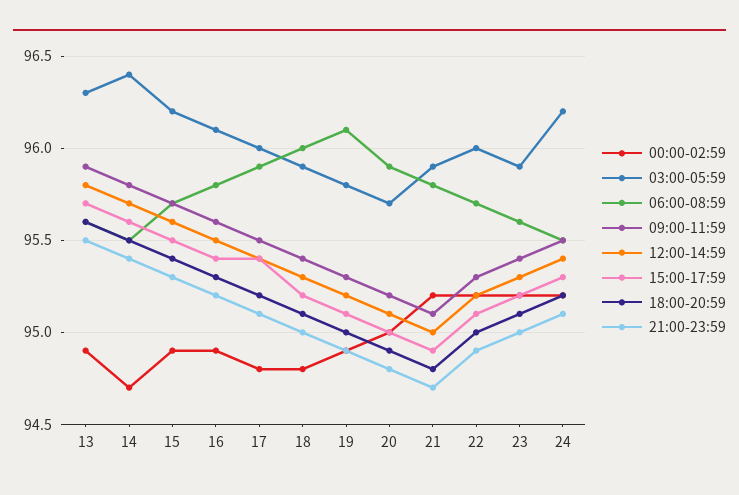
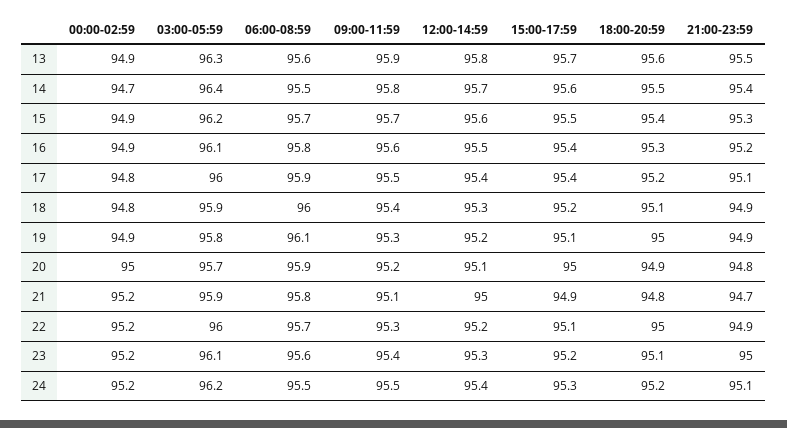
21:00-23:59, 18: 95 -> 94.9
03:00-05:59, 23: 95.9 -> 96.1

